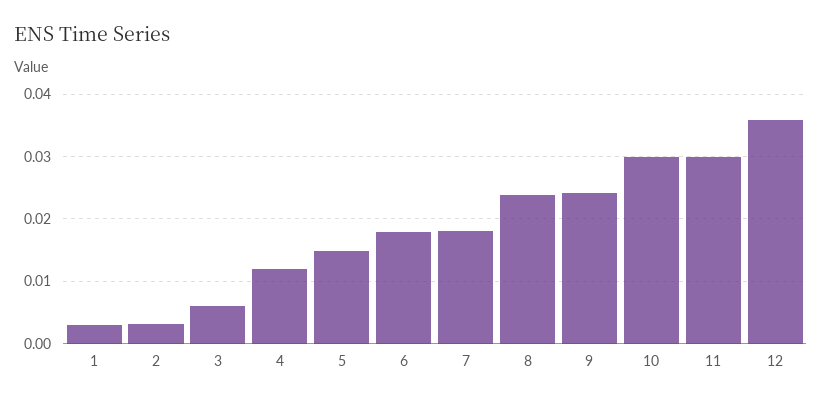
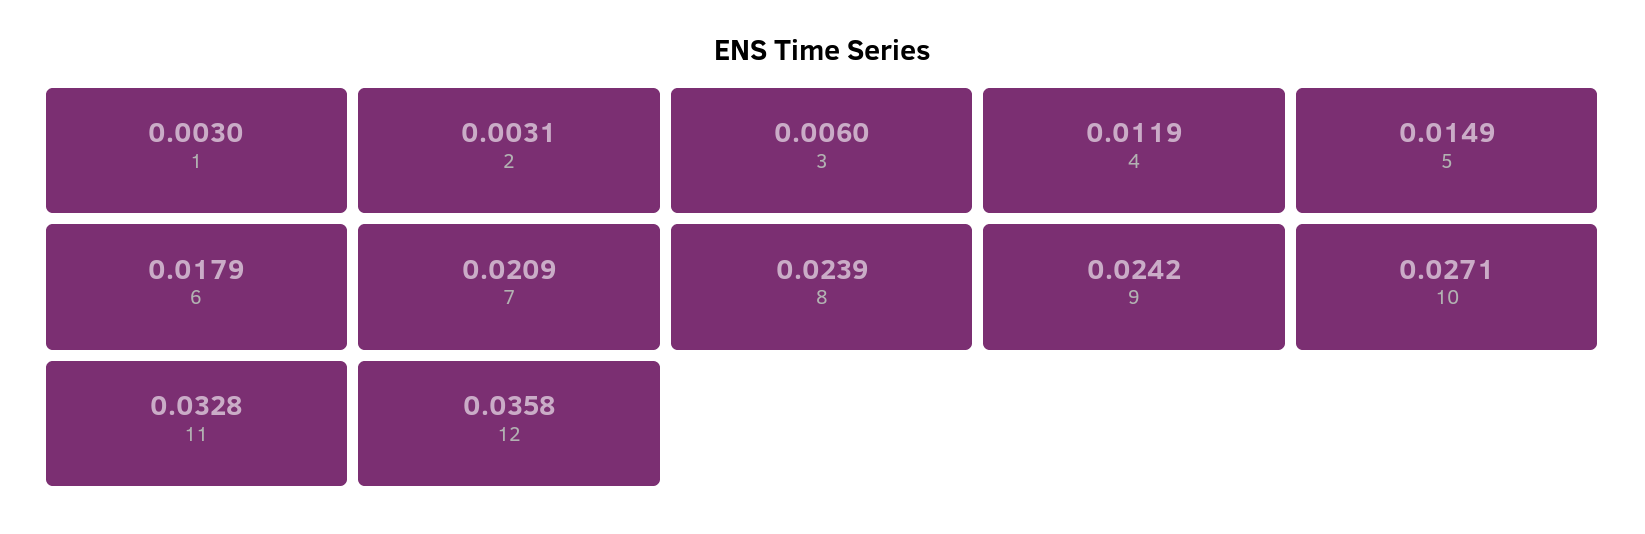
7: 0.018 -> 0.0209
10: 0.03 -> 0.0271
11: 0.03 -> 0.0328

